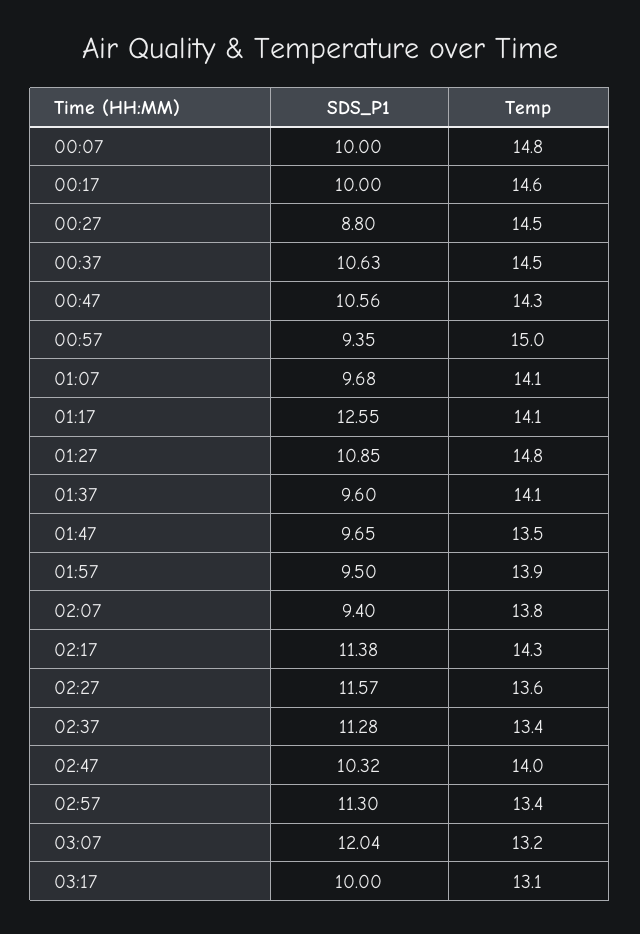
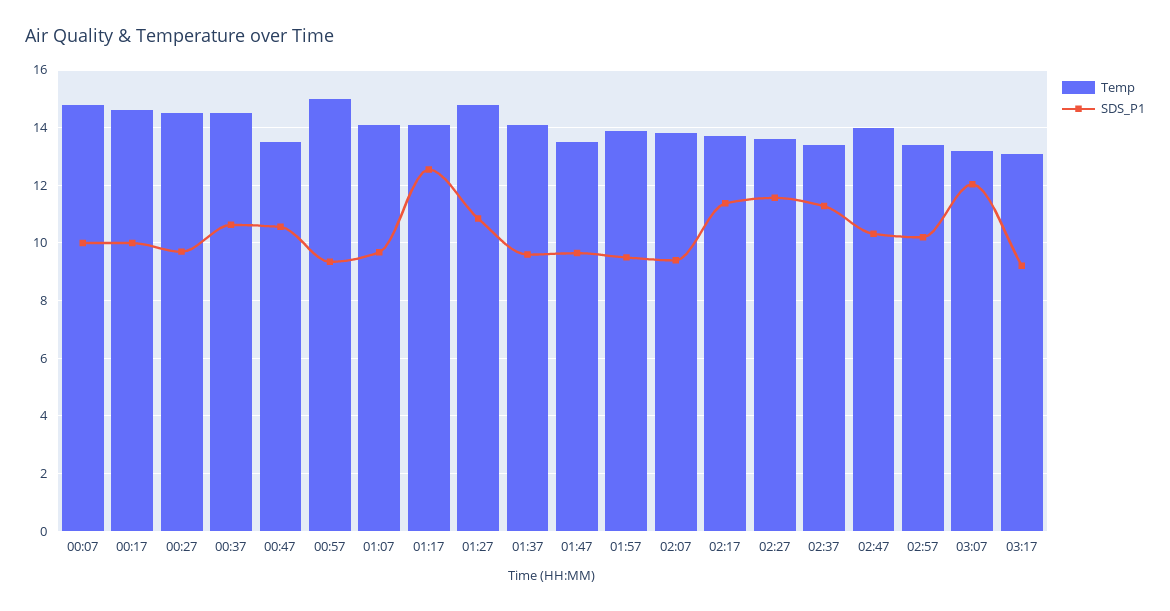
SDS_P1, 00:27: 8.8 -> 9.75
Temp, 00:47: 14.3 -> 13.5
Temp, 02:17: 14.3 -> 13.75
SDS_P1, 02:57: 11.3 -> 10.25
SDS_P1, 03:17: 10 -> 9.25

